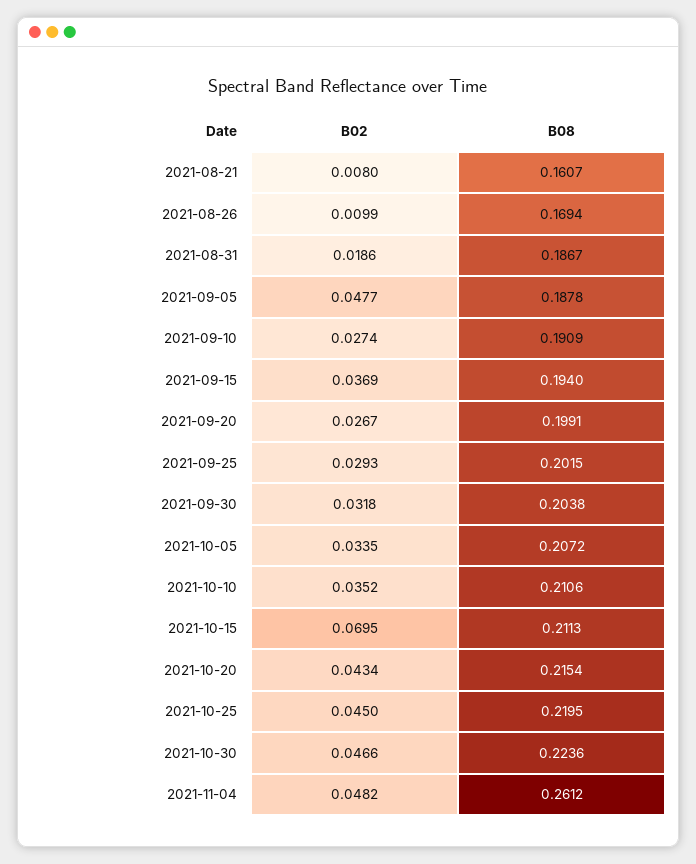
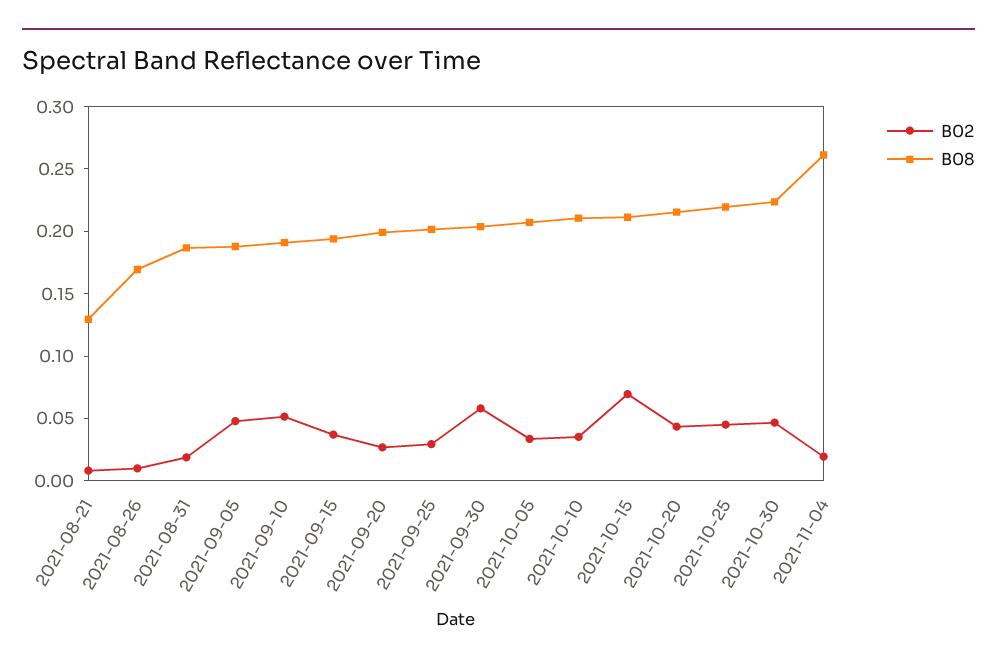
B08, 2021-08-21: 0.1607 -> 0.13
B02, 2021-09-10: 0.0274 -> 0.05
B02, 2021-09-30: 0.0318 -> 0.06
B02, 2021-11-04: 0.0482 -> 0.02

